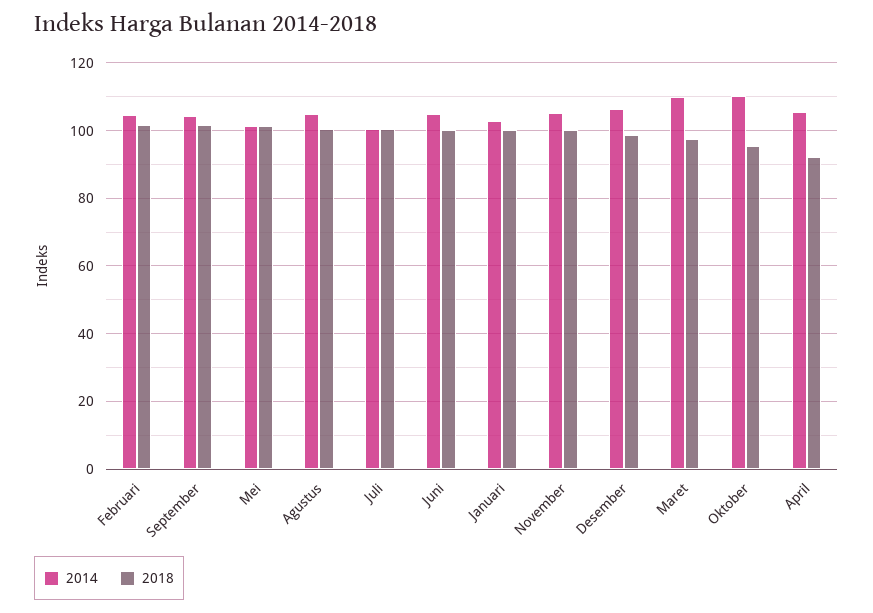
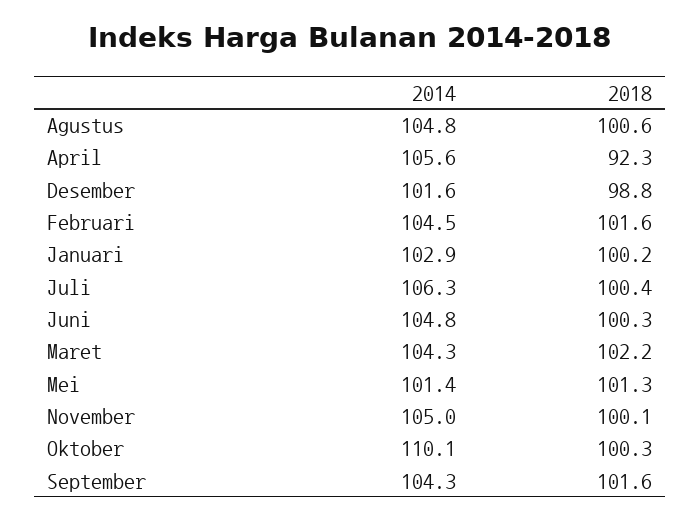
2014, Juli: 100 -> 106.3
2014, Desember: 106 -> 101.6
2014, Maret: 110 -> 104.3
2018, Maret: 98 -> 102.2
2018, Oktober: 96 -> 100.3

